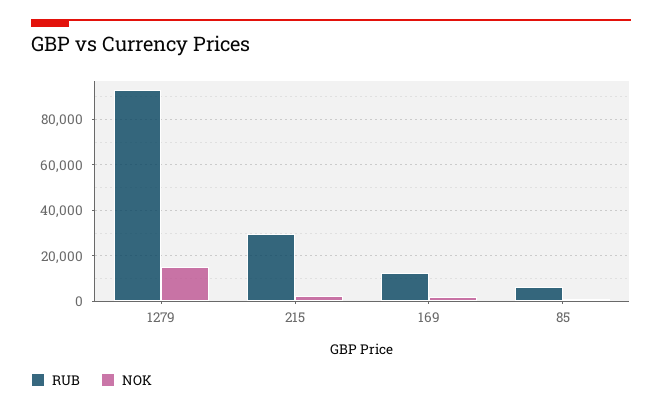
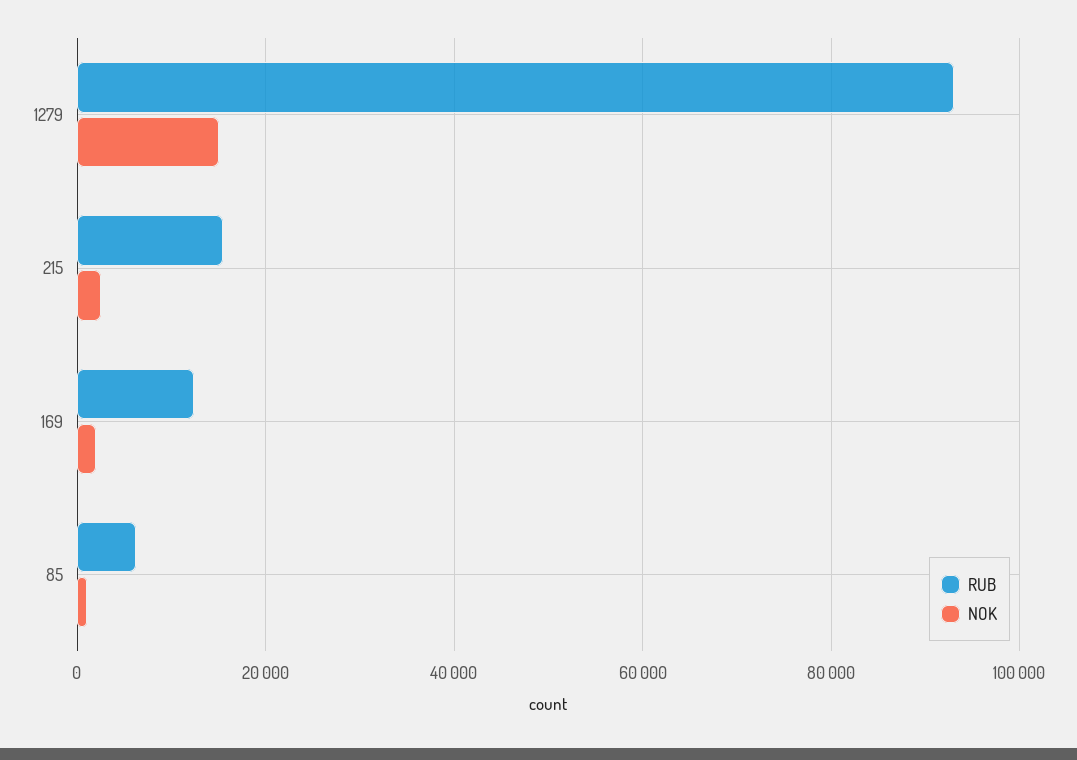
RUB, 215: 30000 -> 16000

